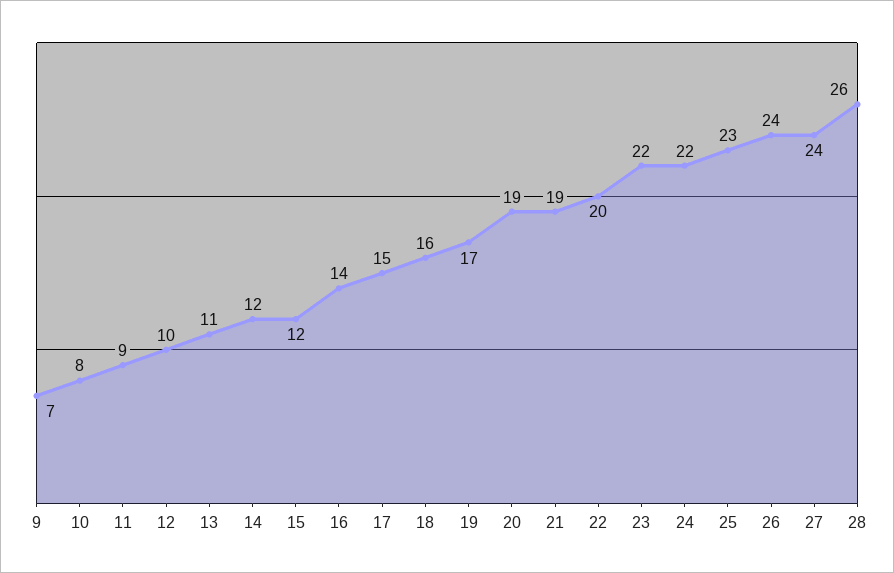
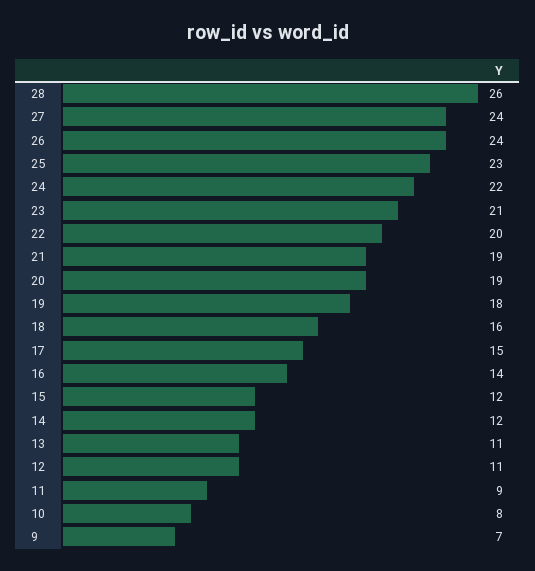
12: 10 -> 11
19: 17 -> 18
23: 22 -> 21

